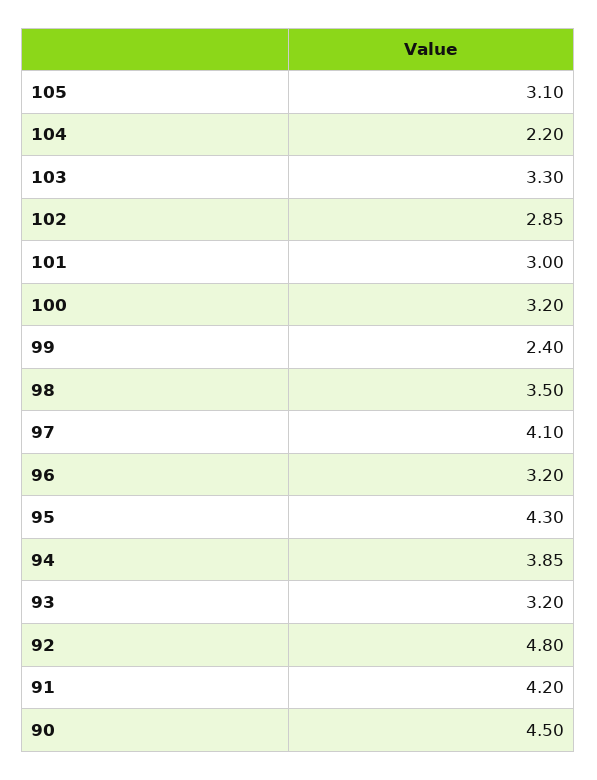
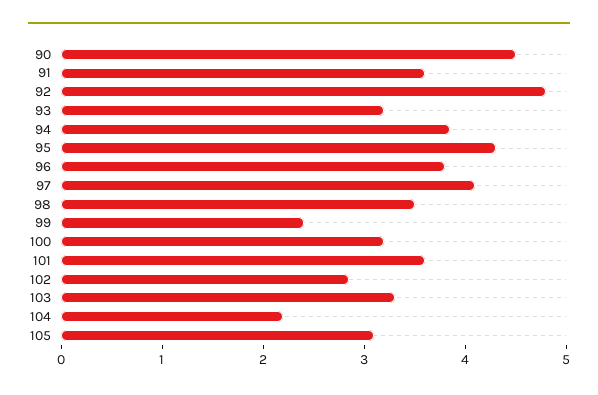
101: 3 -> 3.6
96: 3.2 -> 3.8
91: 4.2 -> 3.6

